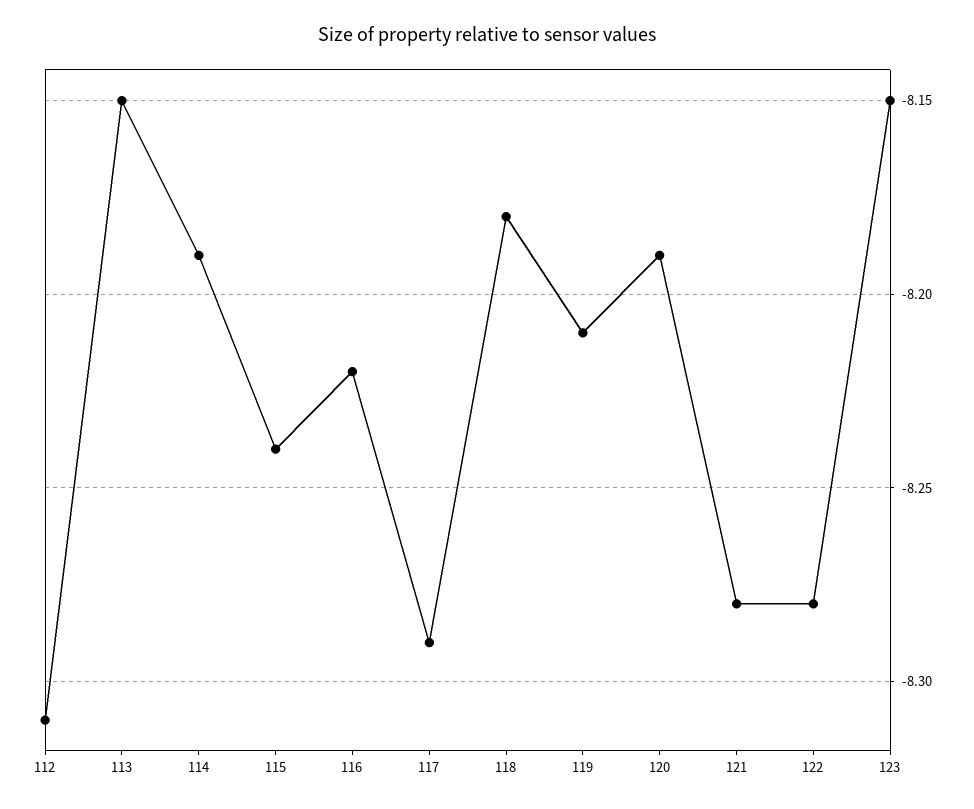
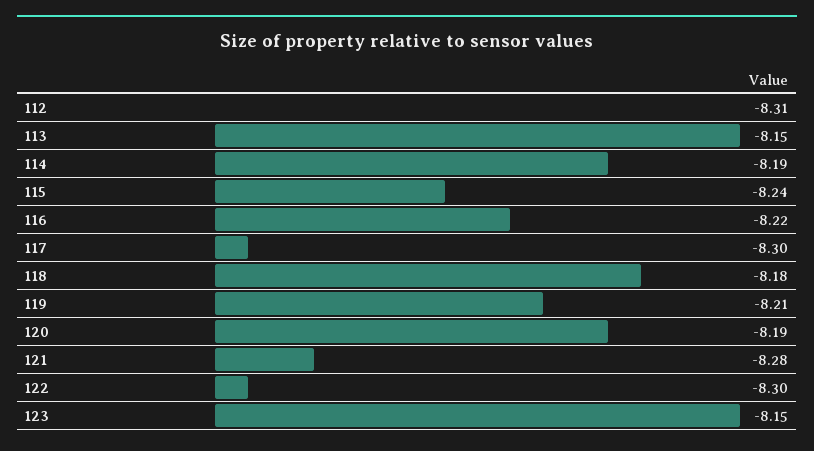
117: -8.29 -> -8.3
122: -8.28 -> -8.3

